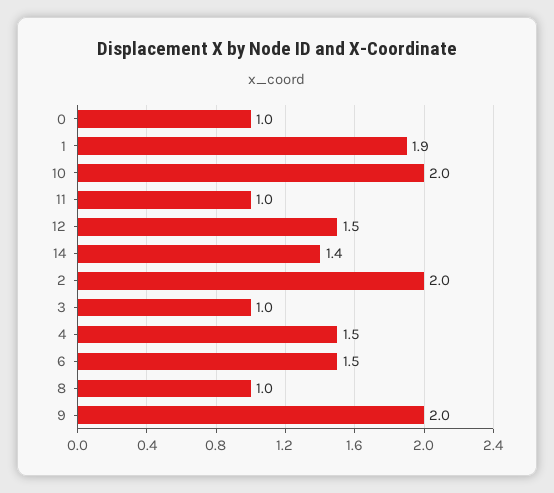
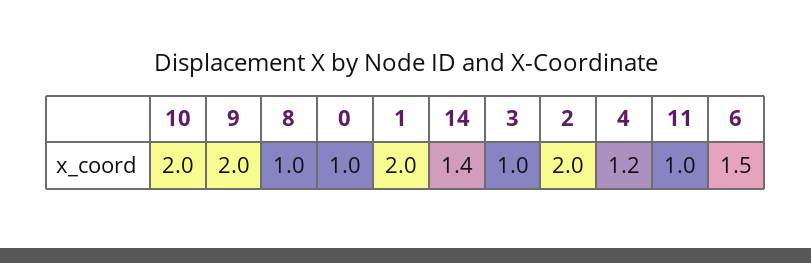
1: 1.9 -> 2
12: 1.5 -> none
4: 1.5 -> 1.2

